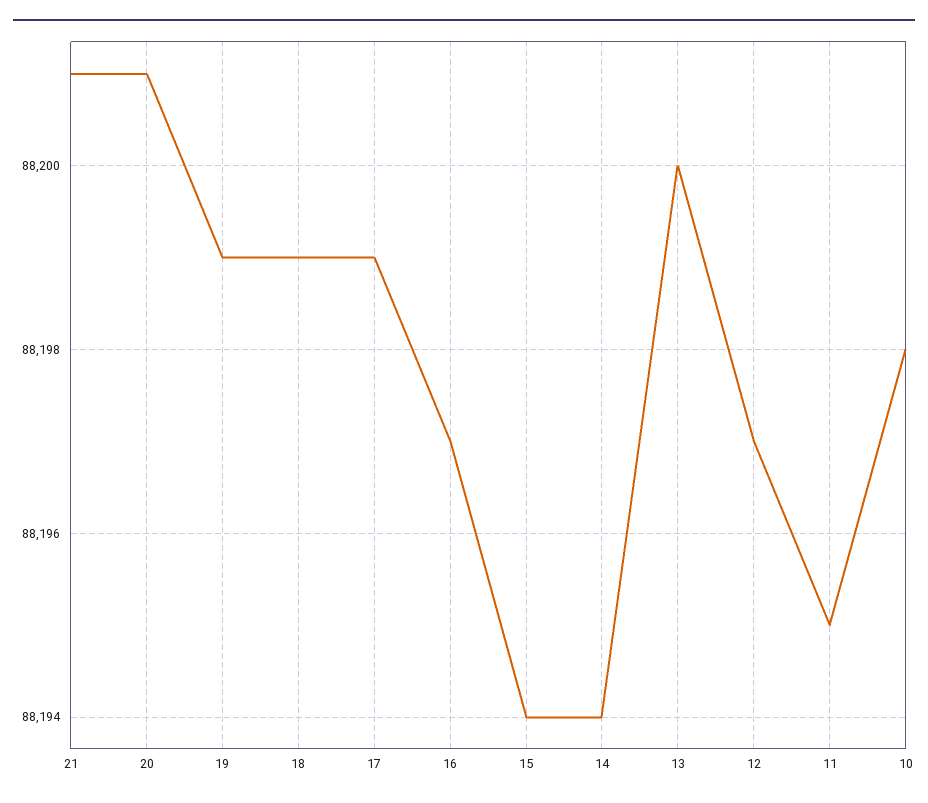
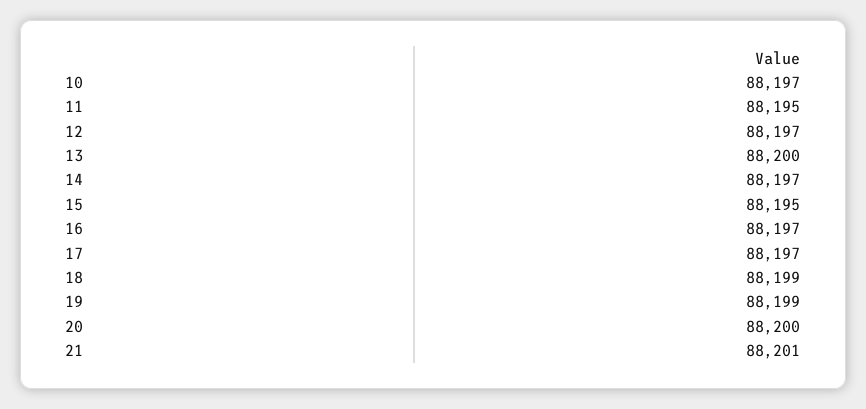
20: 88201 -> 88200
17: 88199 -> 88197
15: 88194 -> 88195
14: 88194 -> 88197
10: 88198 -> 88197

